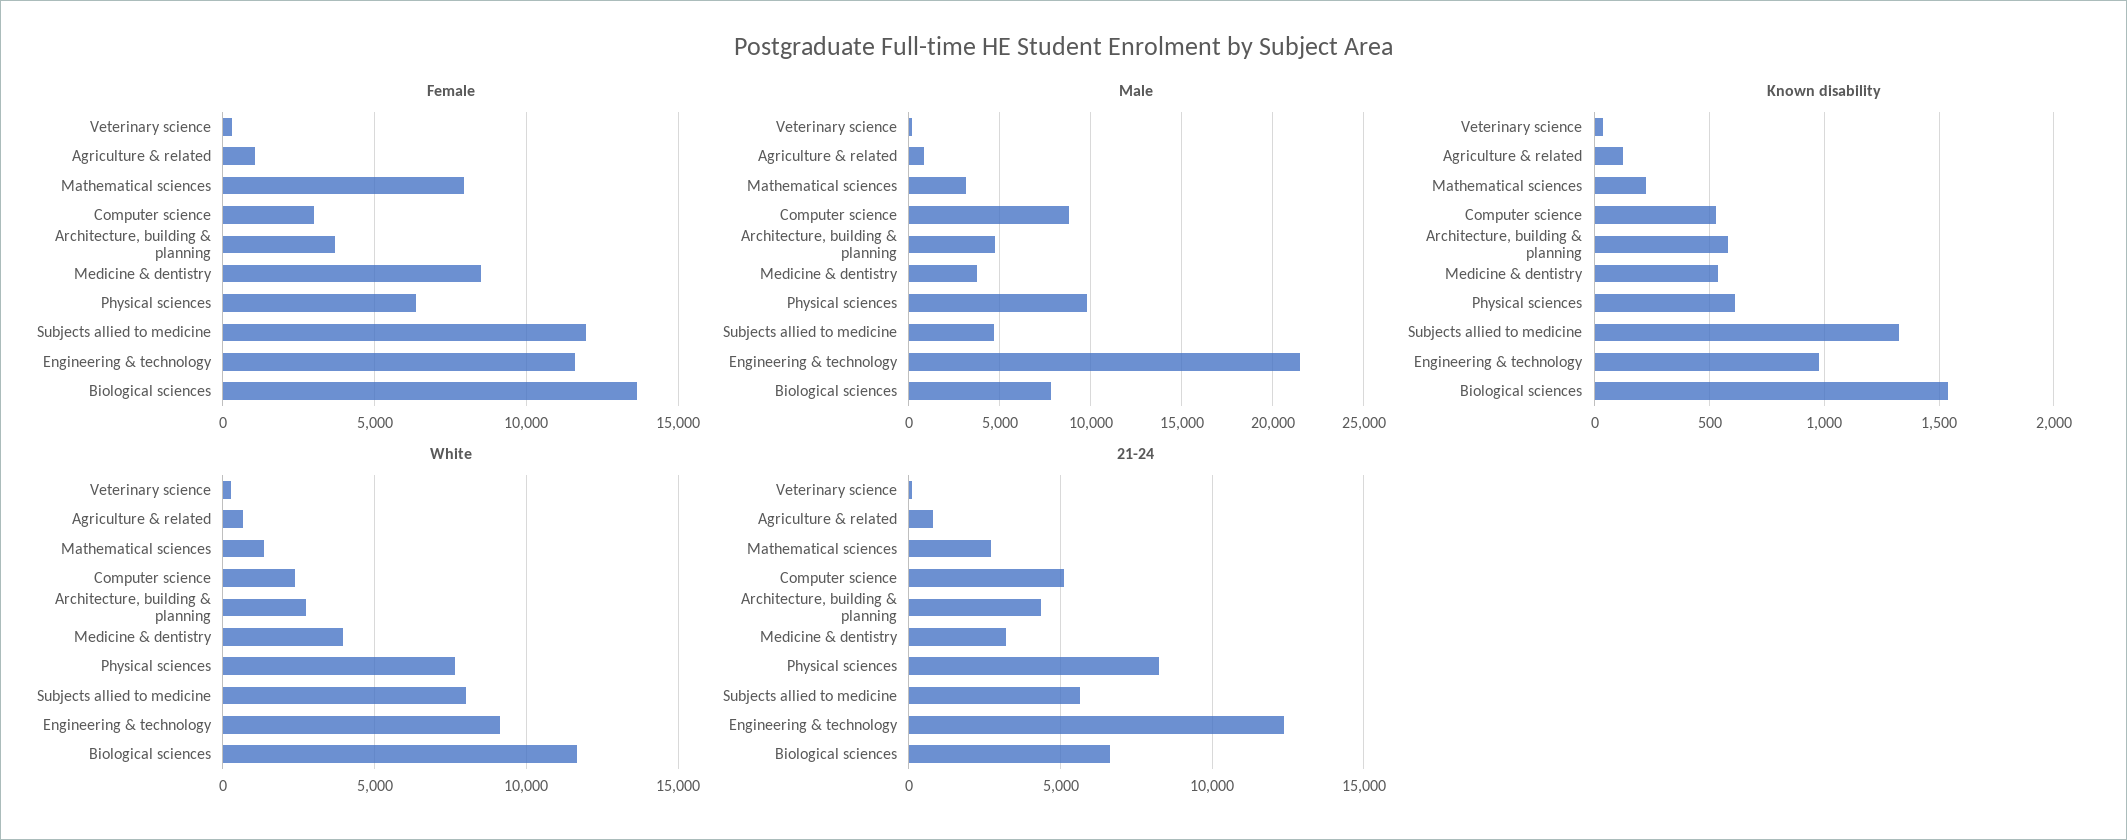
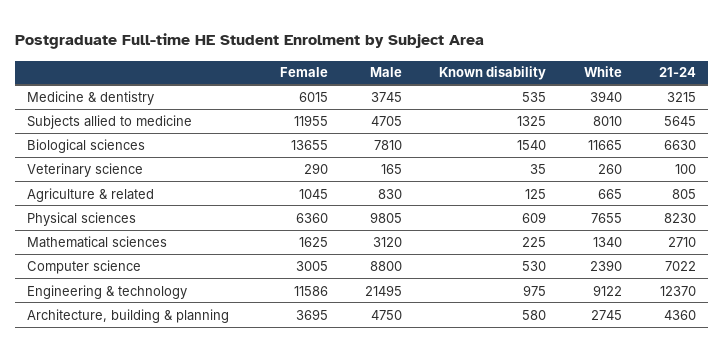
Female, Mathematical sciences: 8000 -> 1625
Female, Medicine & dentistry: 8500 -> 6015
21-24, Computer science: 5000 -> 7022

